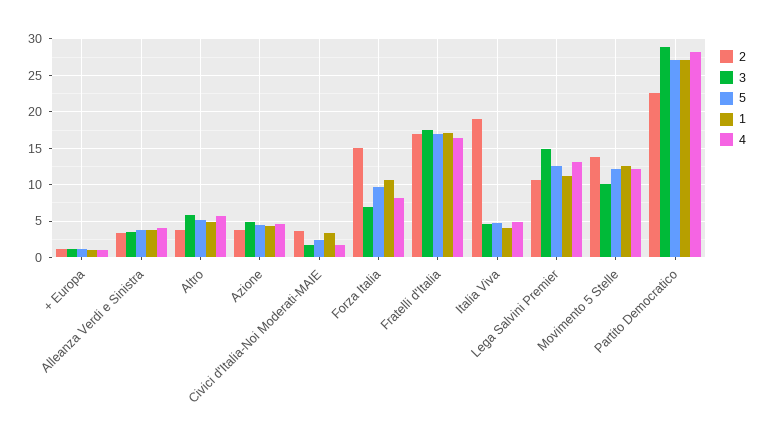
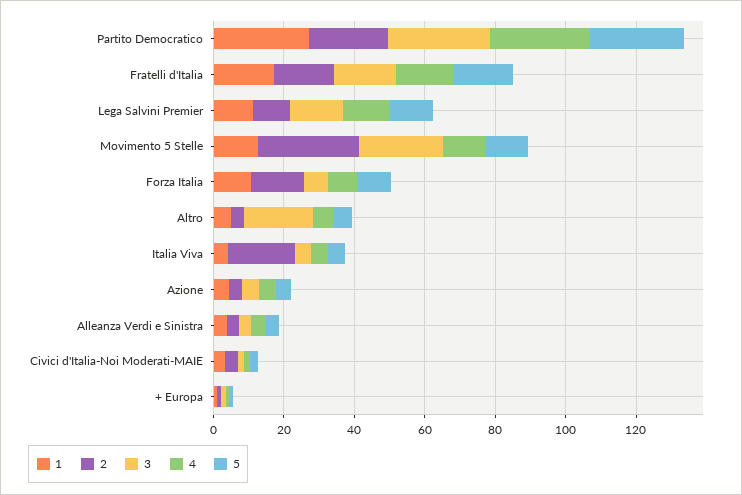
3, Altro: 6 -> 20
2, Movimento 5 Stelle: 14 -> 30
3, Movimento 5 Stelle: 10 -> 25

